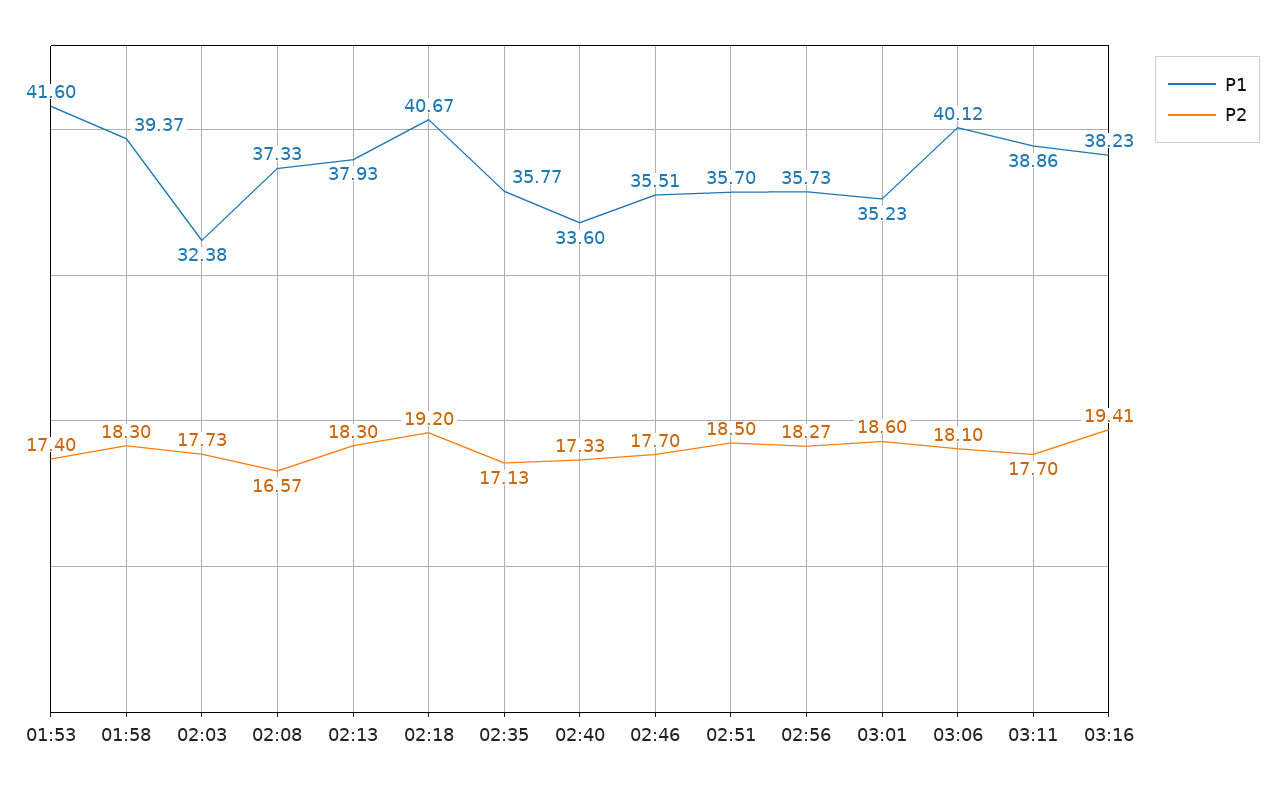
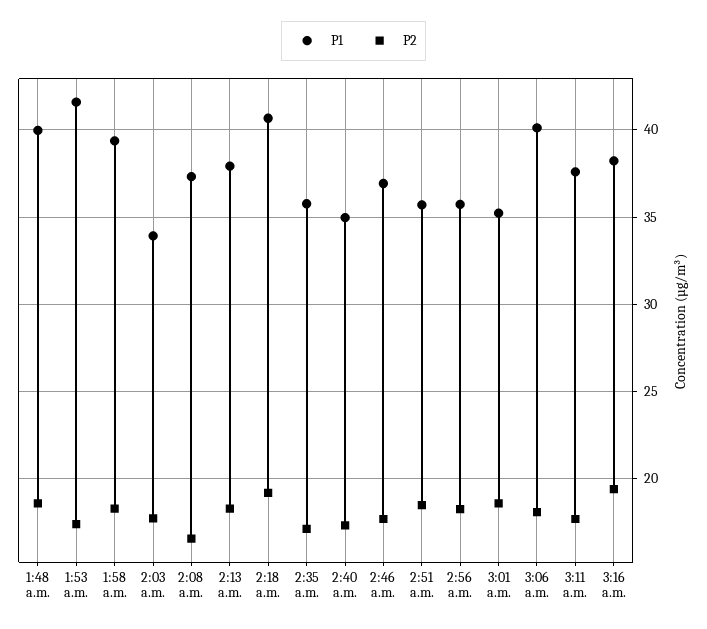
P1, 02:03: 32.38 -> 34
P1, 02:40: 33.6 -> 35
P1, 02:46: 35.51 -> 37
P1, 03:11: 38.86 -> 37.5
P1, 1:48 a.m.: none -> 40
P2, 1:48 a.m.: none -> 18.5

